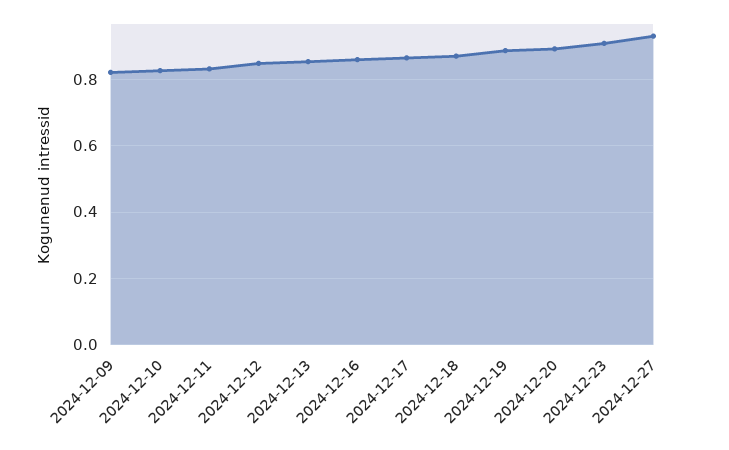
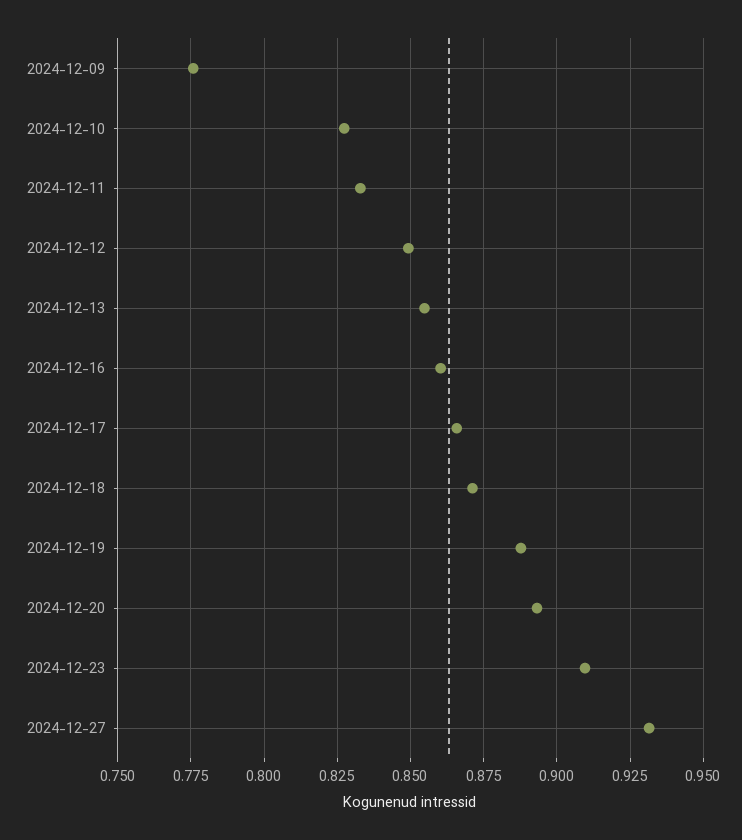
2024-12-09: 0.82 -> 0.775

